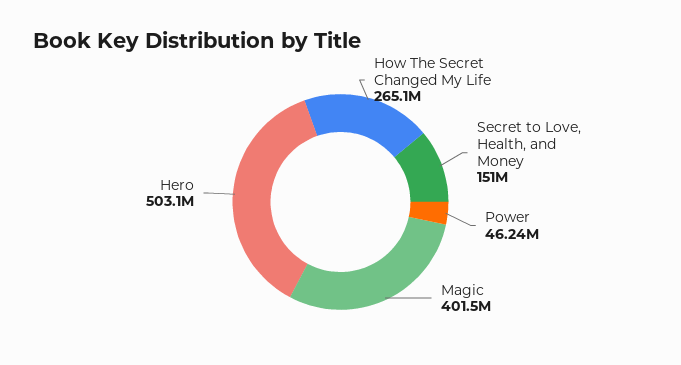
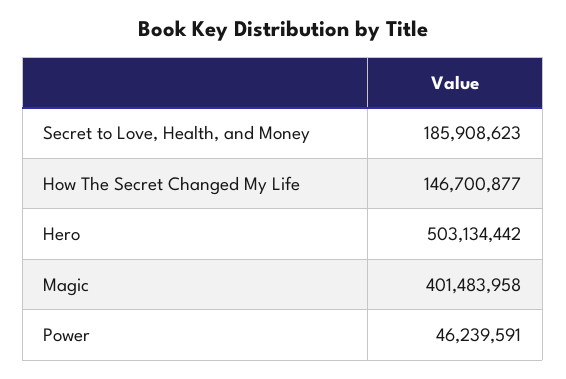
How The Secret Changed My Life: 265100000 -> 146700877
Secret to Love, Health, and Money: 151000000 -> 185908623

